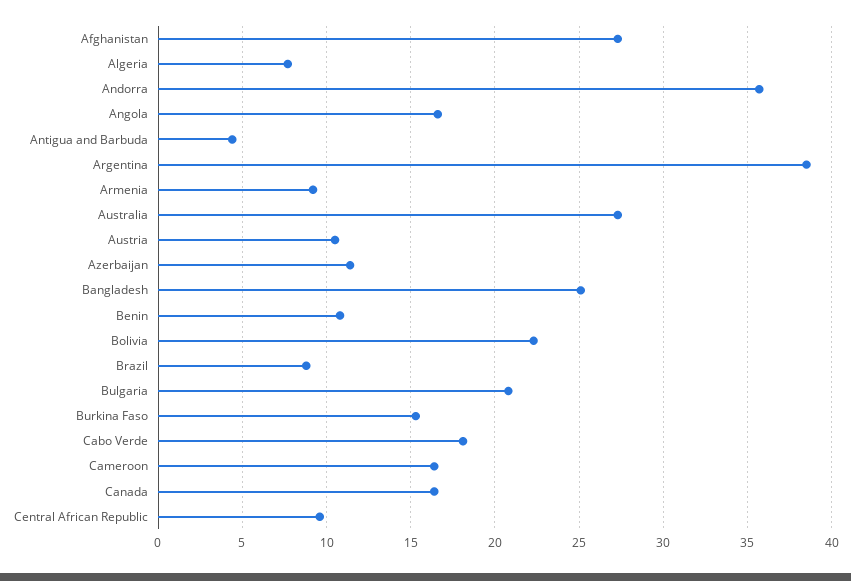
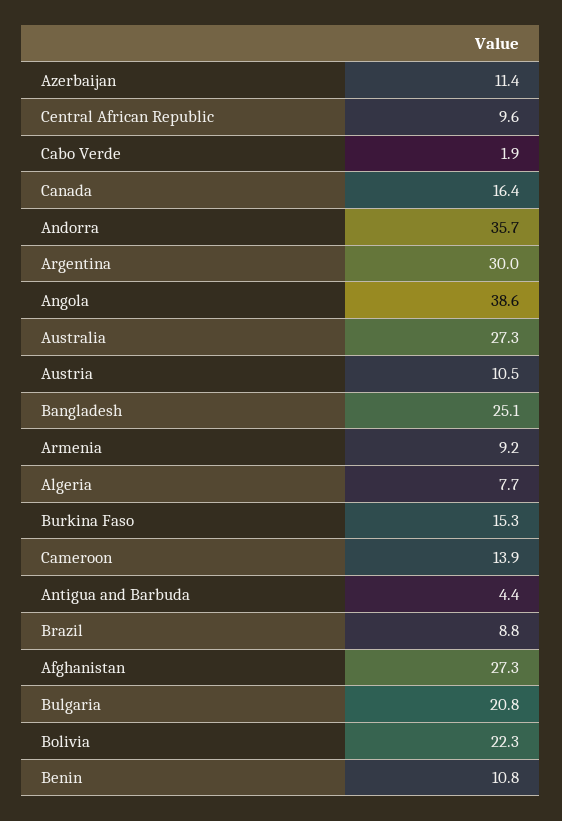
Angola: 16.5 -> 38.6
Argentina: 38.5 -> 30
Cabo Verde: 18 -> 1.9
Cameroon: 16.5 -> 13.9

